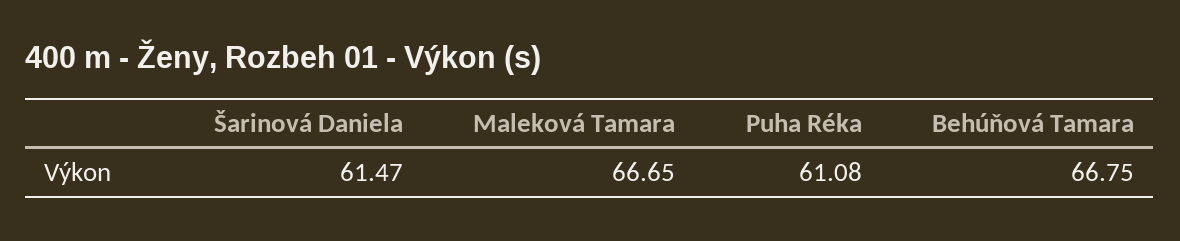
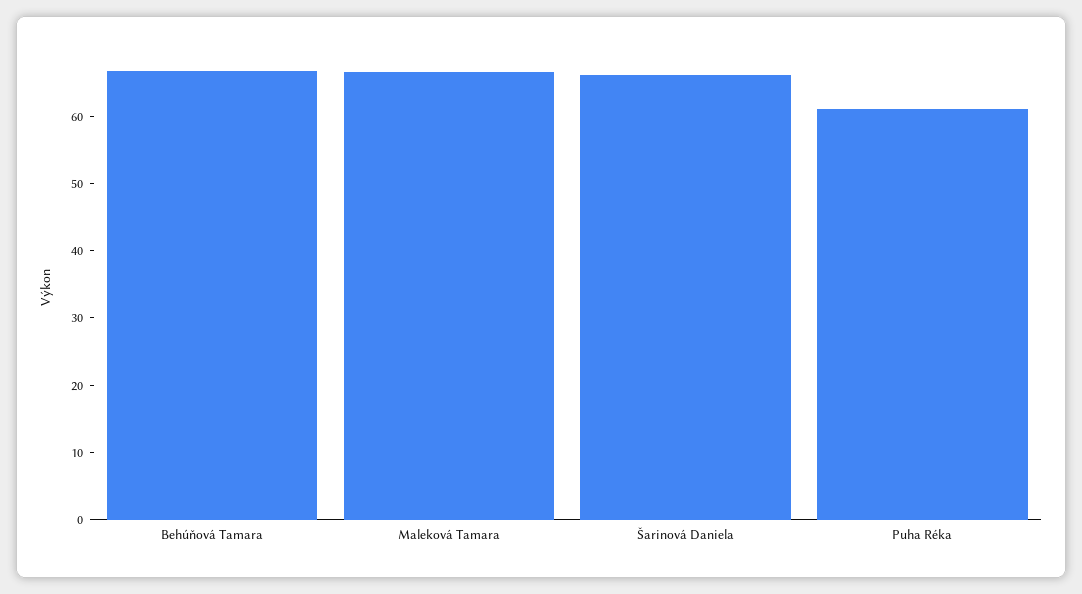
Šarinová Daniela: 61.47 -> 66

